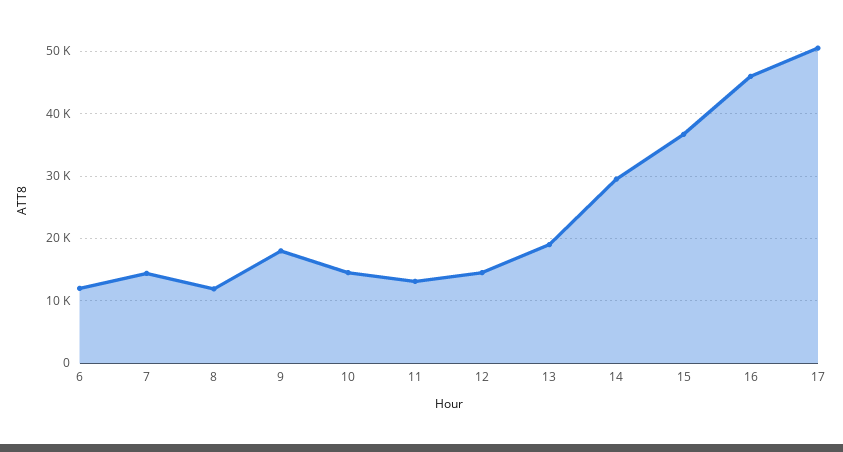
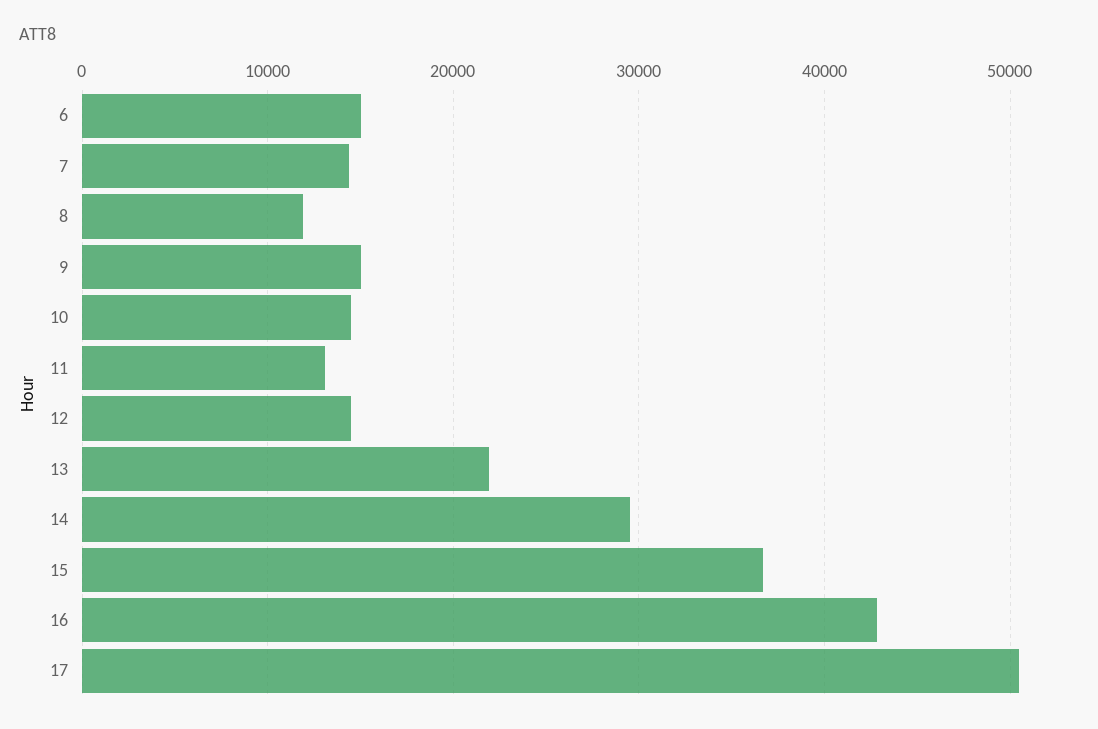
6: 12000 -> 15000
9: 18000 -> 15000
13: 19000 -> 22000
16: 46000 -> 43000

